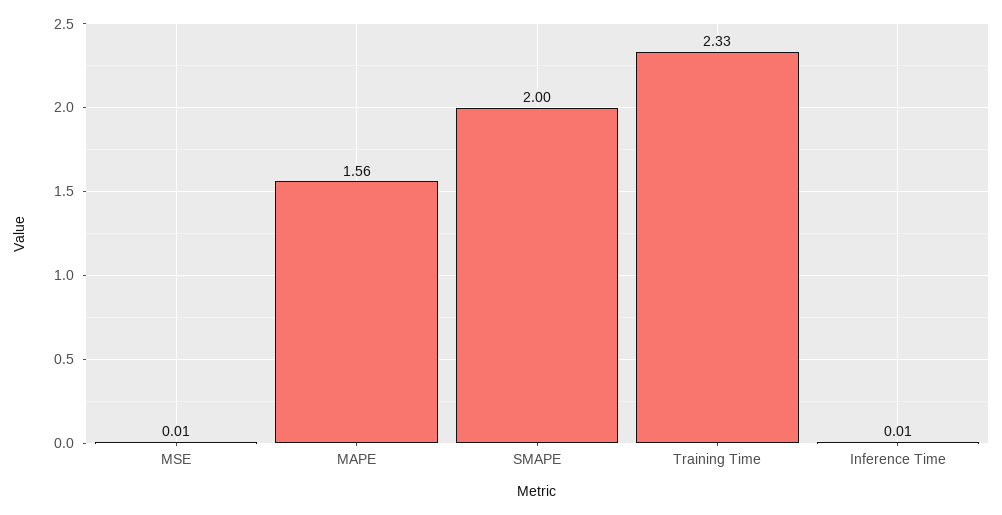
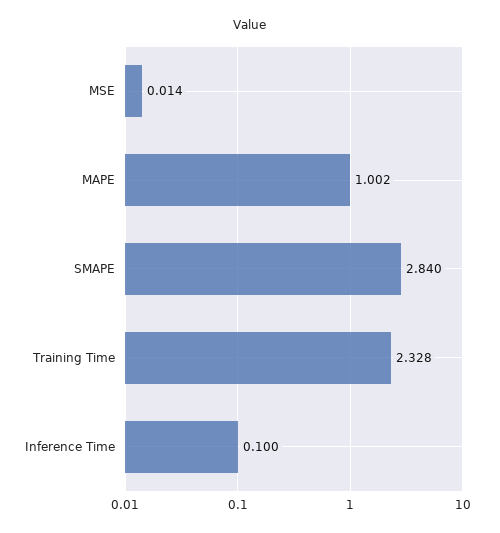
MAPE: 1.56 -> 1.002
SMAPE: 2 -> 2.84
Inference Time: 0.01 -> 0.1

